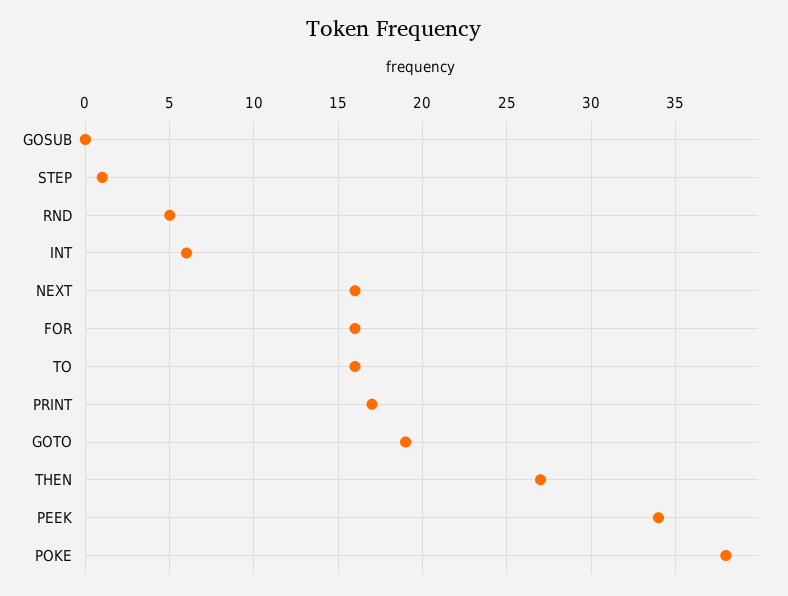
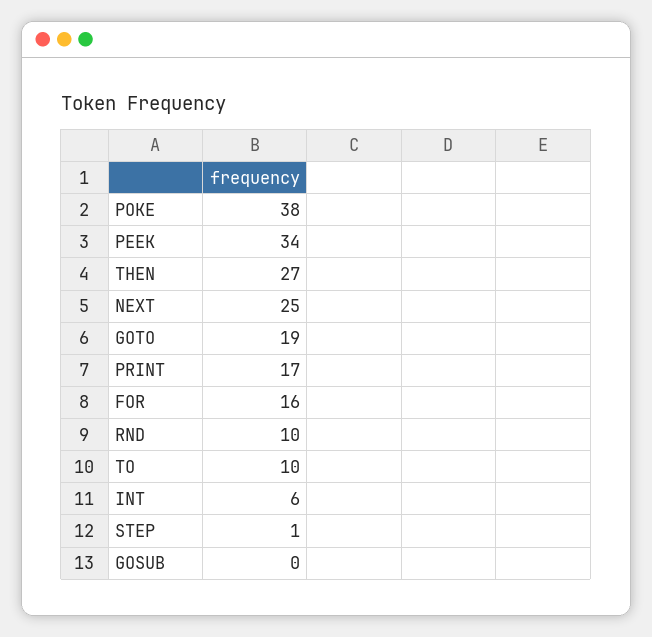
RND: 5 -> 10
NEXT: 16 -> 25
TO: 16 -> 10

